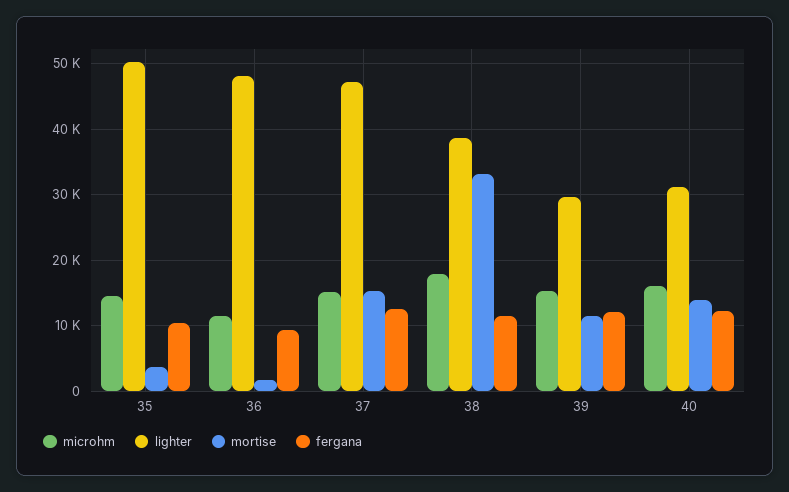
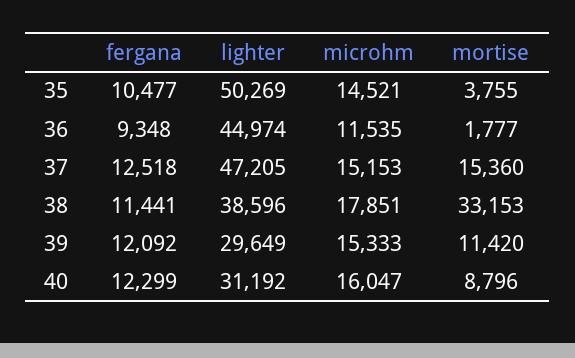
lighter, 36: 48000 -> 44974
mortise, 40: 14000 -> 8796

